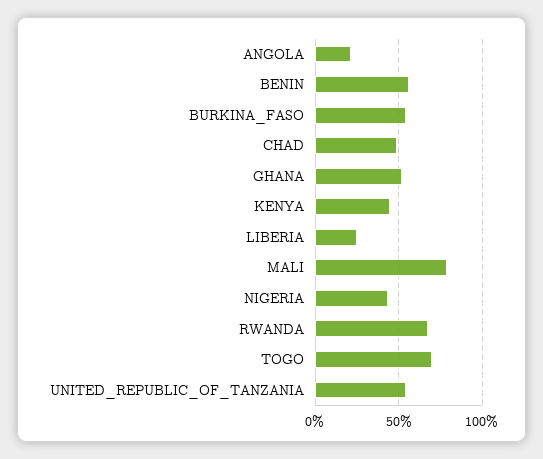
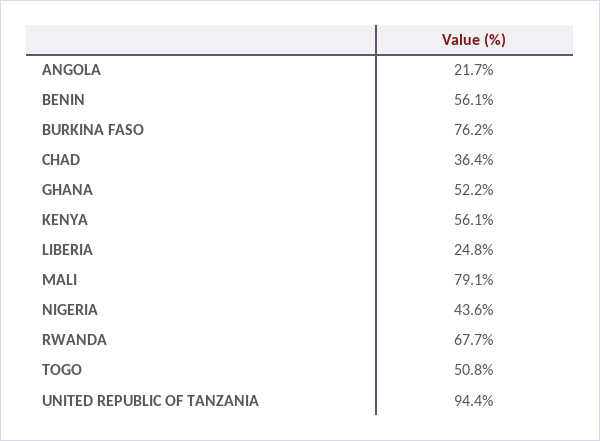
BURKINA_FASO: 55 -> 76.2
CHAD: 50 -> 36.4
KENYA: 45 -> 56.1
TOGO: 70 -> 50.8
UNITED_REPUBLIC_OF_TANZANIA: 55 -> 94.4

